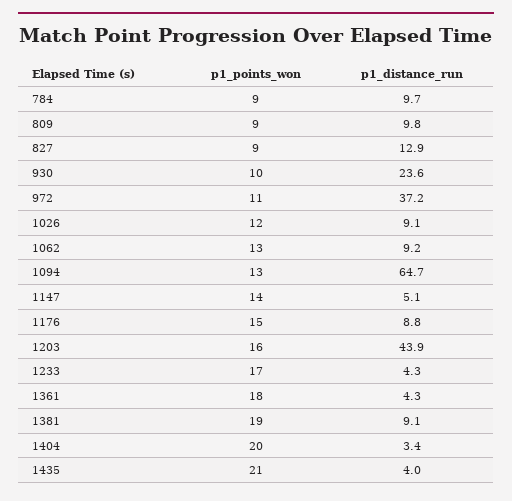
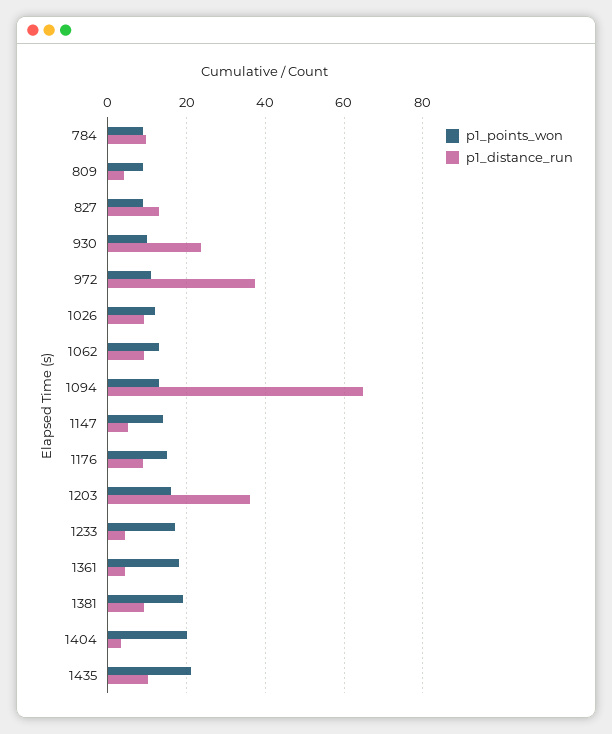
p1_distance_run, 809: 9.8 -> 4
p1_distance_run, 1203: 43.9 -> 36
p1_distance_run, 1435: 4 -> 10

